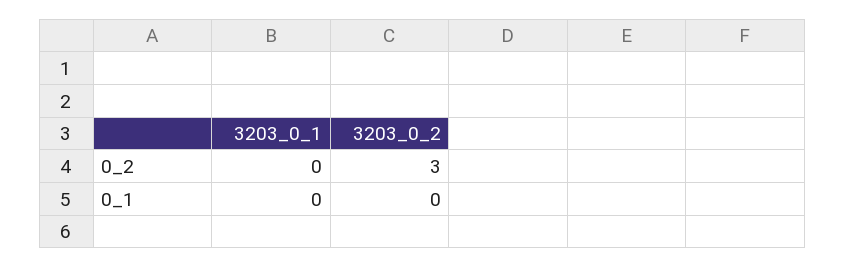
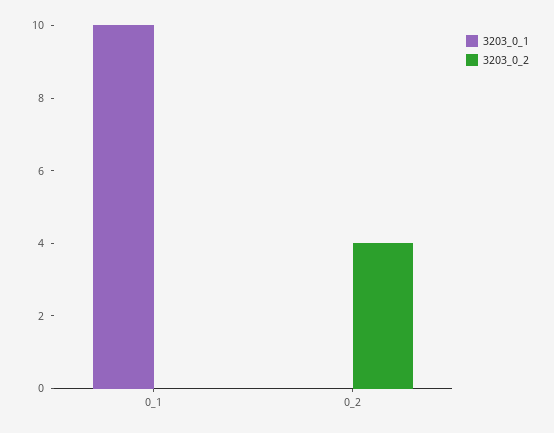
3203_0_2, 0_2: 3 -> 4
3203_0_1, 0_1: 0 -> 10

